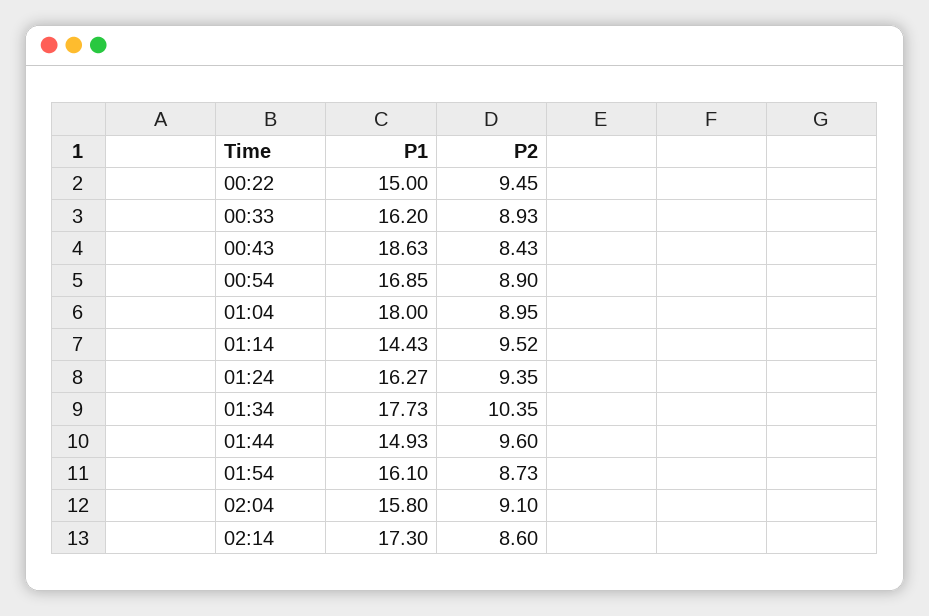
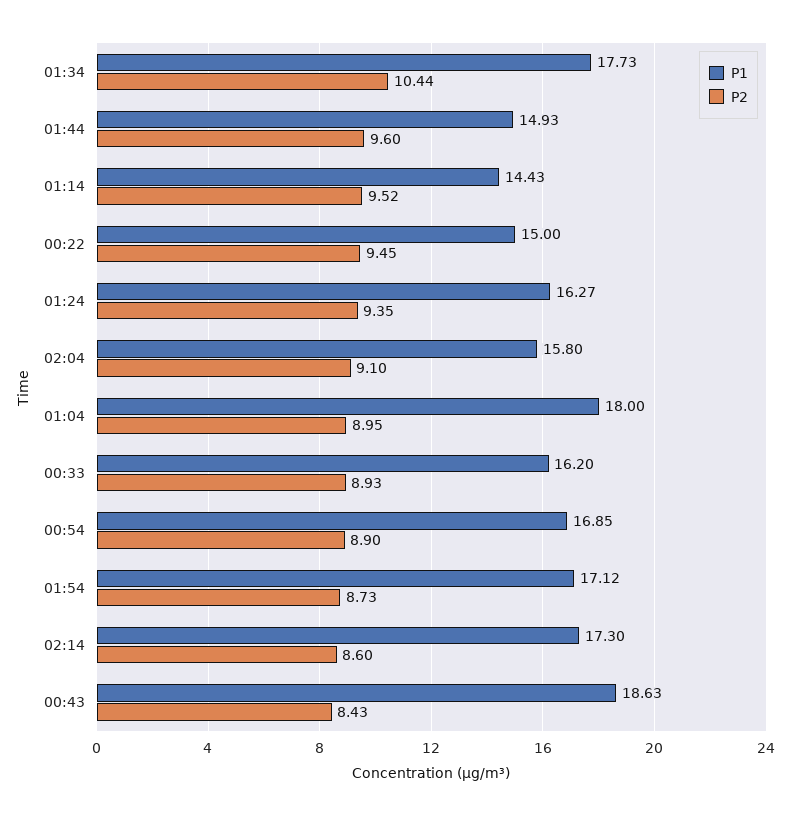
P2, 01:34: 10.35 -> 10.44
P1, 01:54: 16.1 -> 17.12

